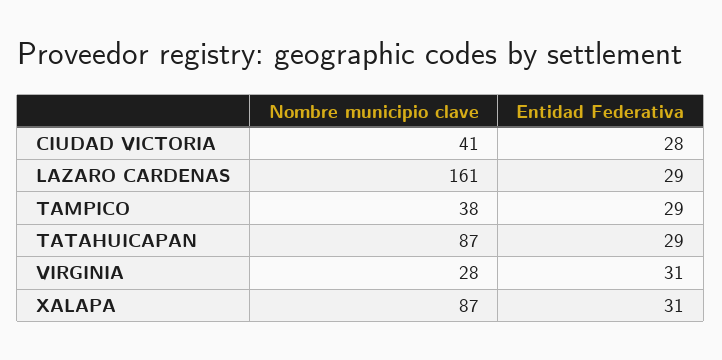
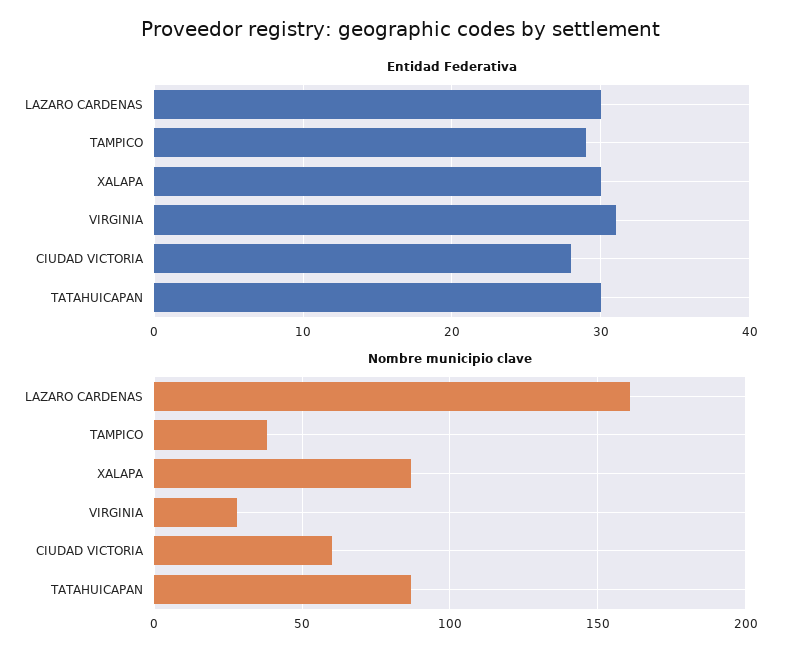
Nombre municipio clave, CIUDAD VICTORIA: 41 -> 60
Entidad Federativa, LAZARO CARDENAS: 29 -> 30
Entidad Federativa, TATAHUICAPAN: 29 -> 30
Entidad Federativa, XALAPA: 31 -> 30

